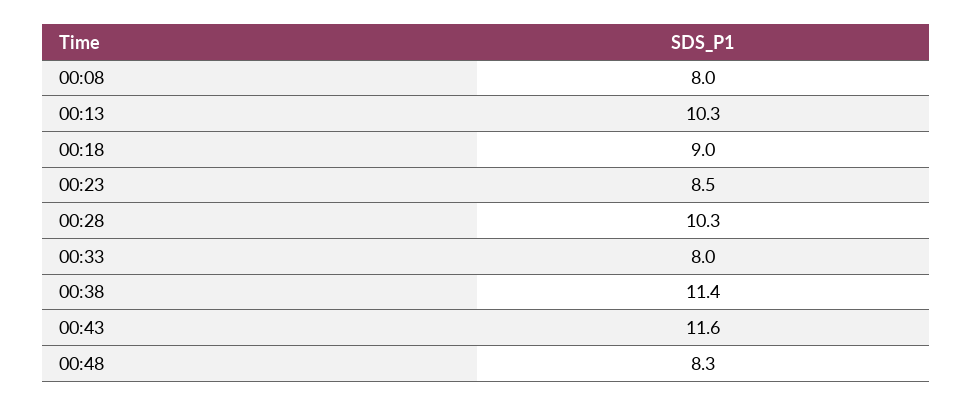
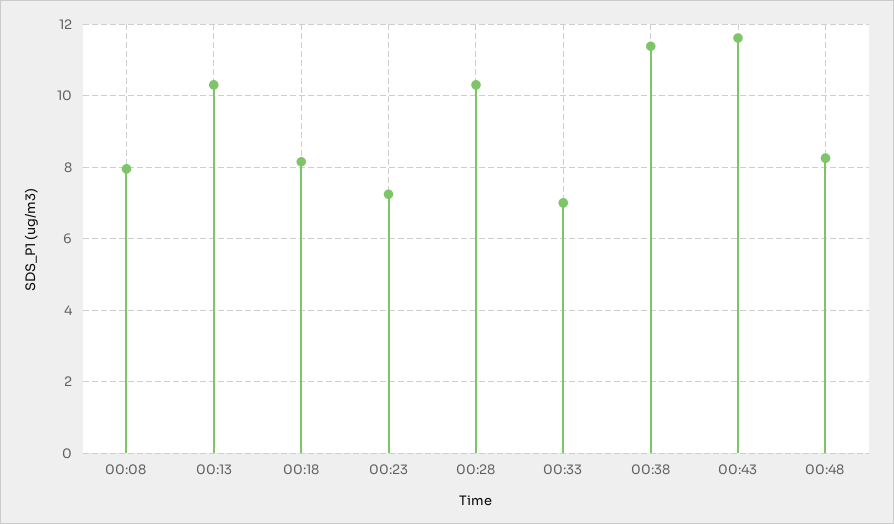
00:18: 9 -> 8.2
00:23: 8.5 -> 7.2
00:33: 8 -> 7

